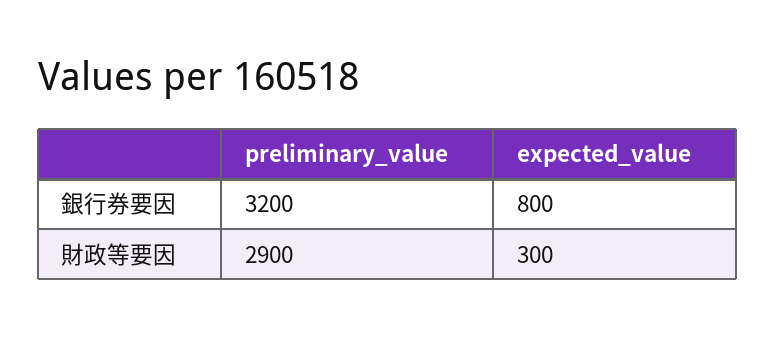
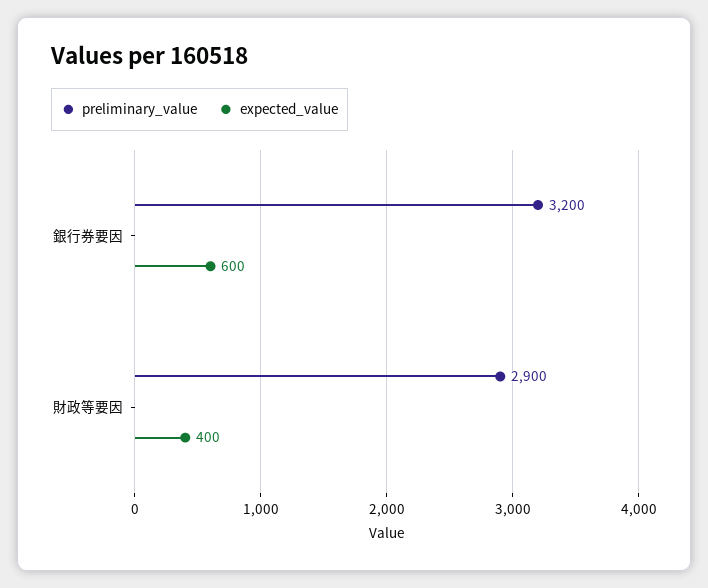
expected_value, 銀行券要因: 800 -> 600
expected_value, 財政等要因: 300 -> 400

